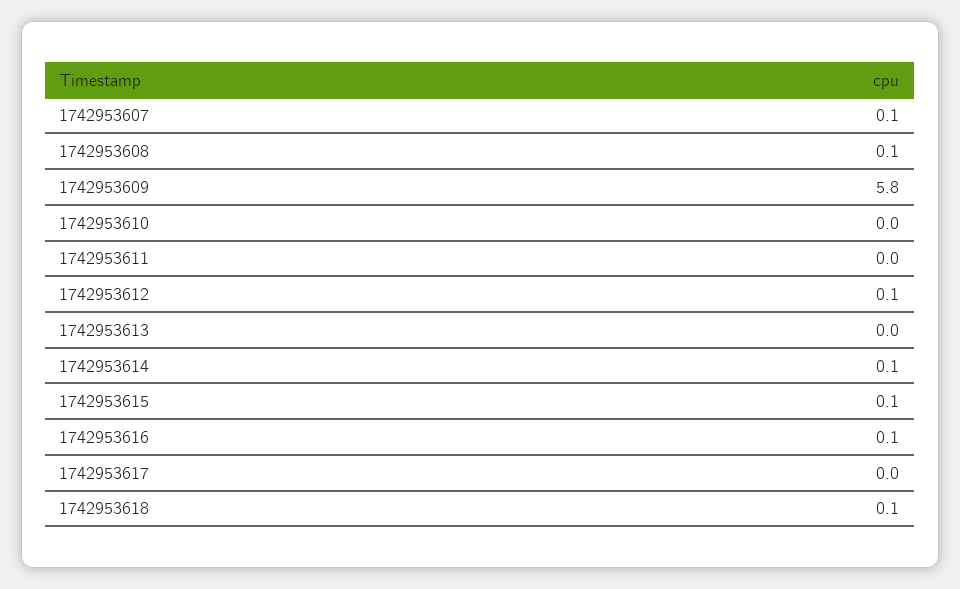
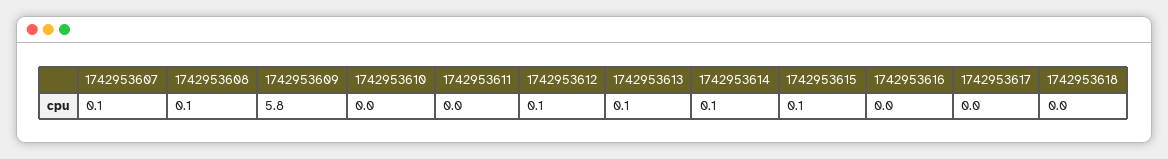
1742953613: 0 -> 0.1
1742953616: 0.1 -> 0
1742953618: 0.1 -> 0

